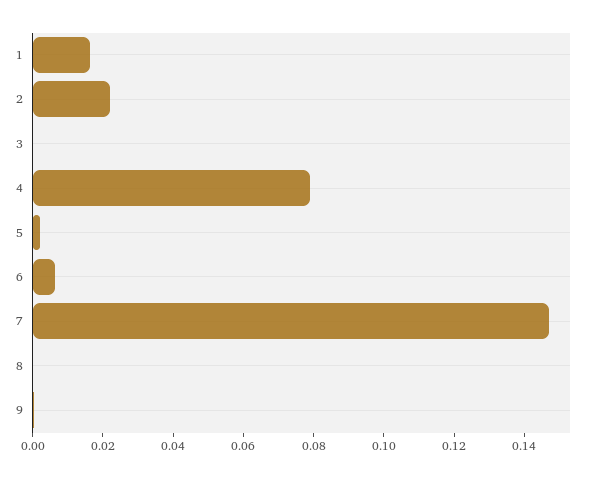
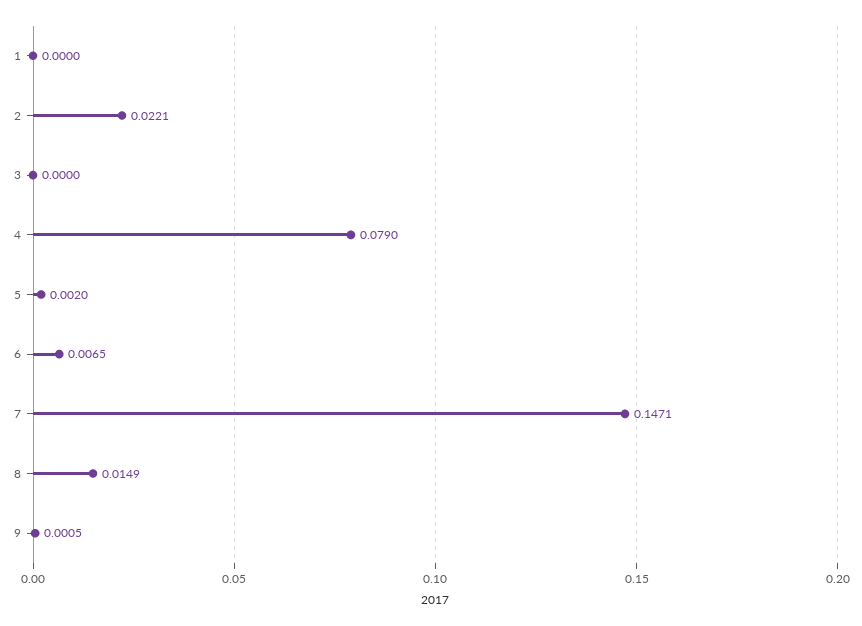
1: 0.015 -> 0
8: 0 -> 0.0149

